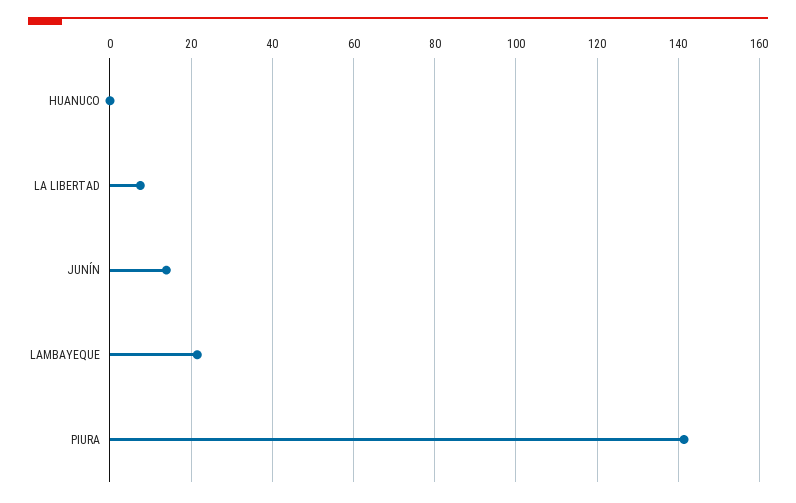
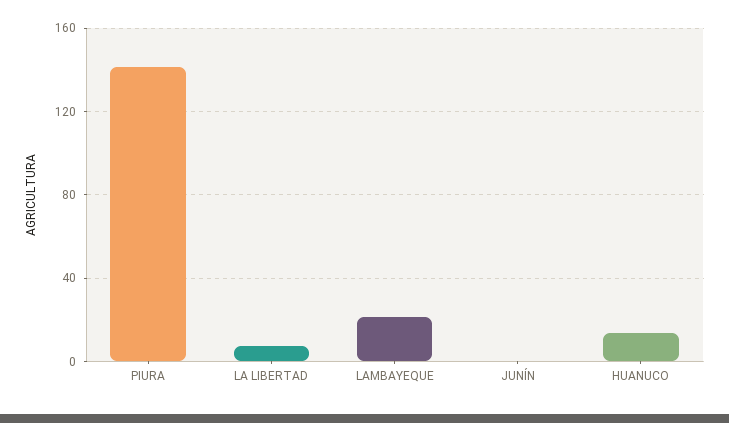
HUANUCO: 0 -> 15
JUNÍN: 14 -> 0

